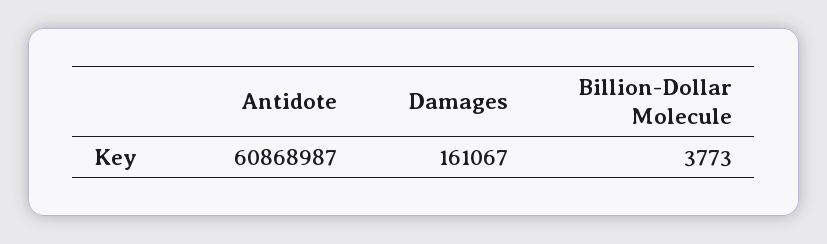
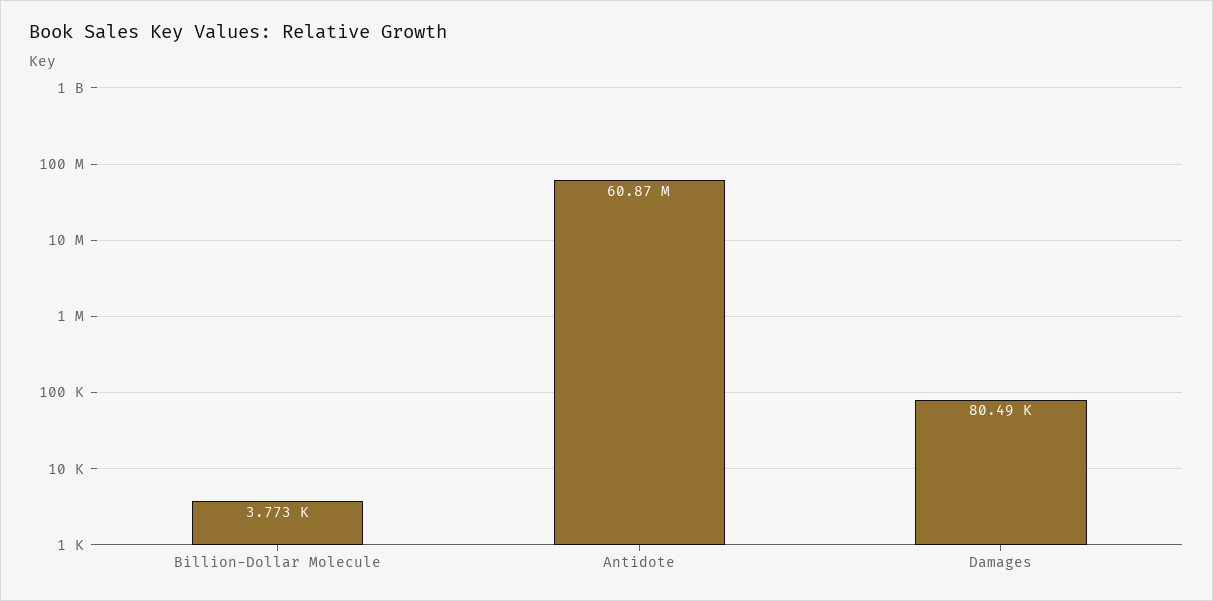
Damages: 161067 -> 80490

